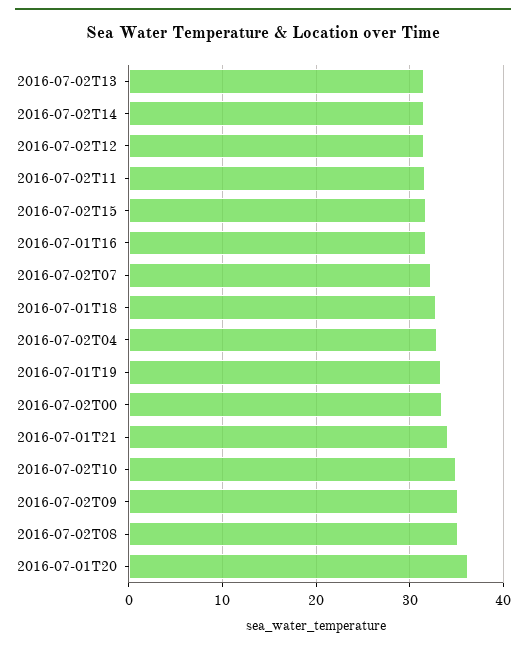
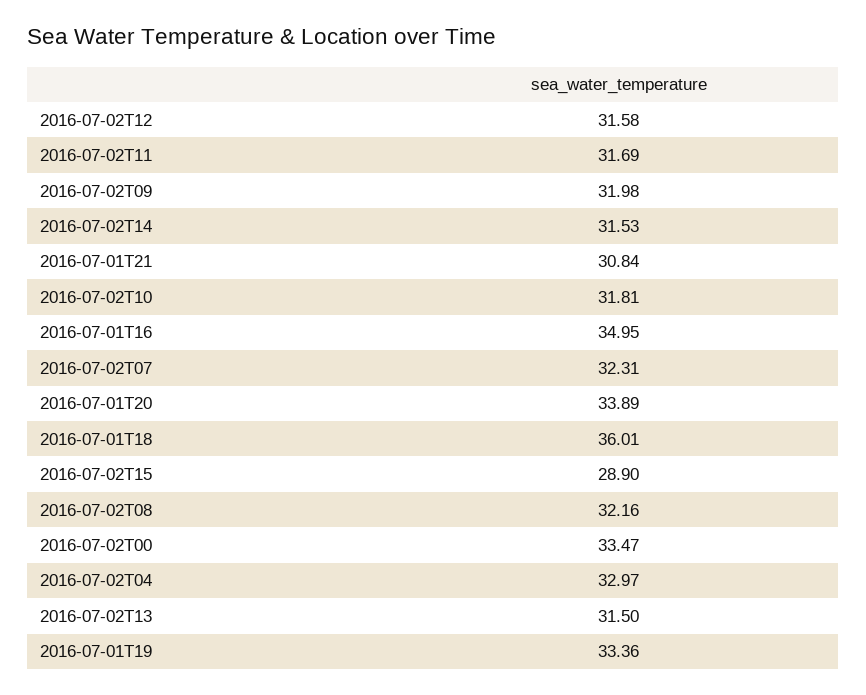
2016-07-02T15: 32 -> 28.9
2016-07-01T16: 32 -> 34.95
2016-07-01T18: 33 -> 36.01
2016-07-01T21: 34 -> 30.84
2016-07-02T10: 35 -> 31.81
2016-07-02T09: 35 -> 31.98
2016-07-02T08: 35 -> 32.16
2016-07-01T20: 36 -> 33.89

